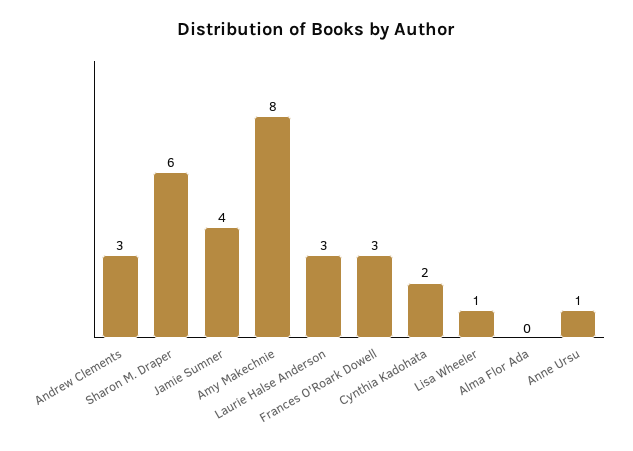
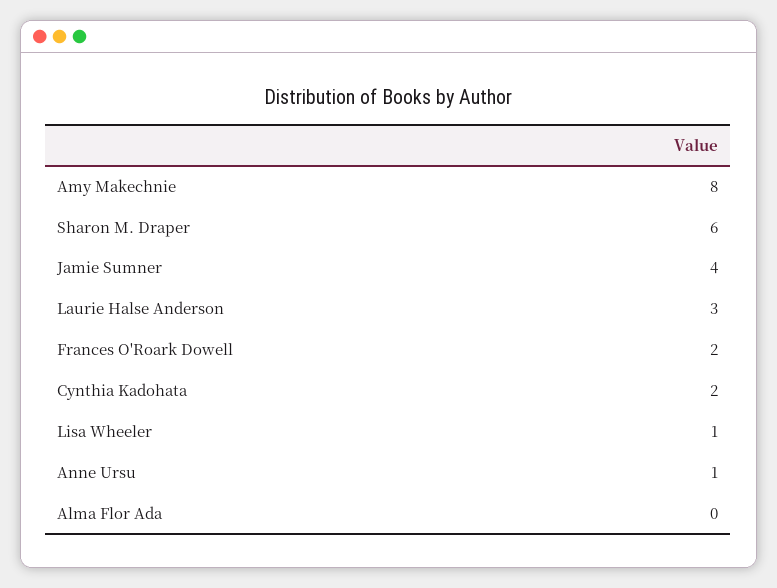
Andrew Clements: 3 -> none
Frances O'Roark Dowell: 3 -> 2

